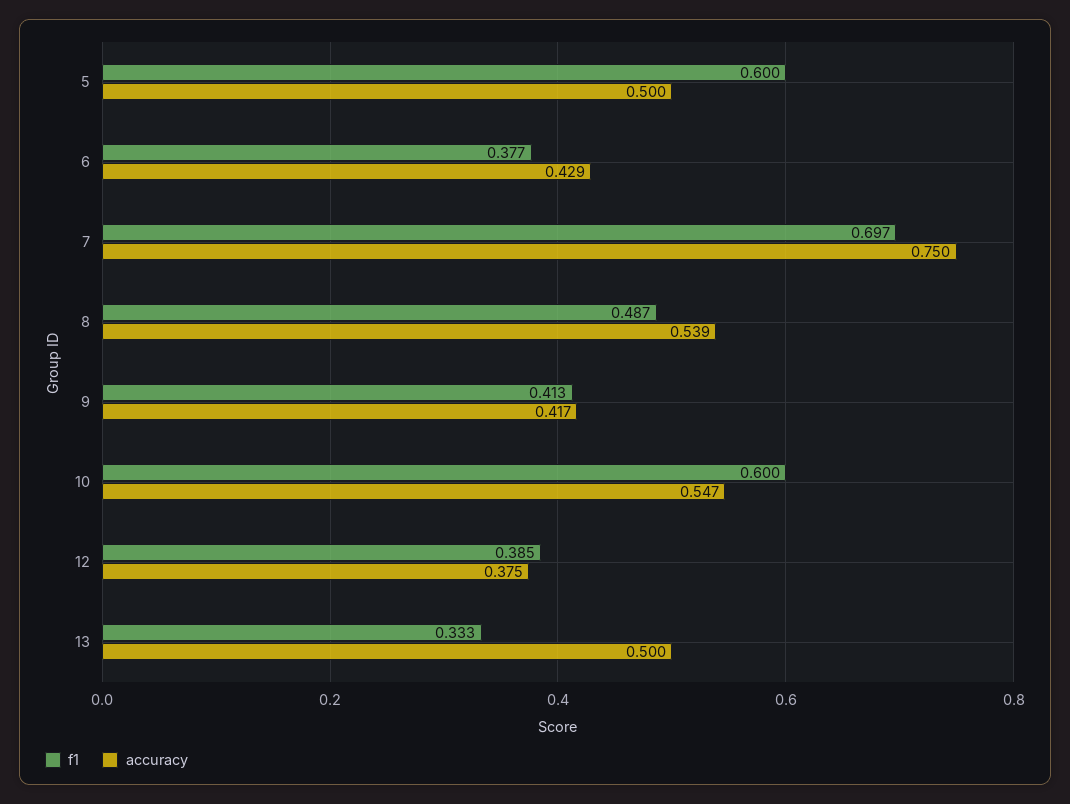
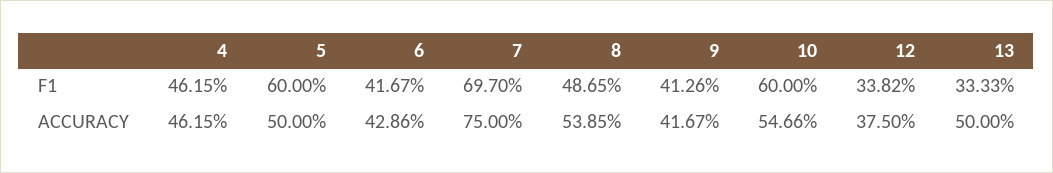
f1, 6: 0.377 -> 0.4167
f1, 12: 0.385 -> 0.3382
f1, 4: none -> 0.4615
accuracy, 4: none -> 0.4615

